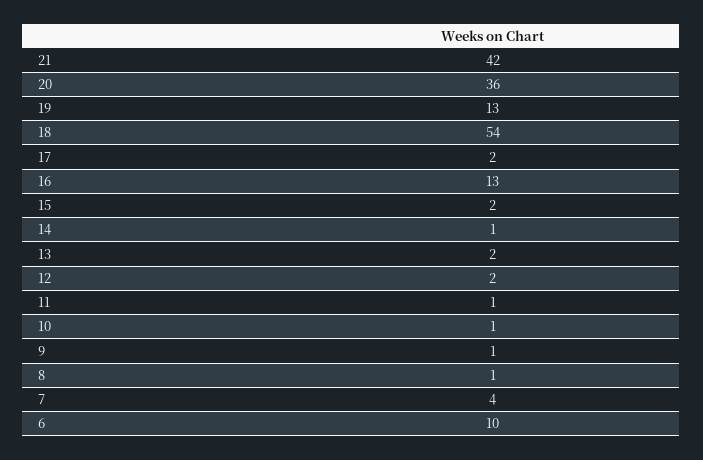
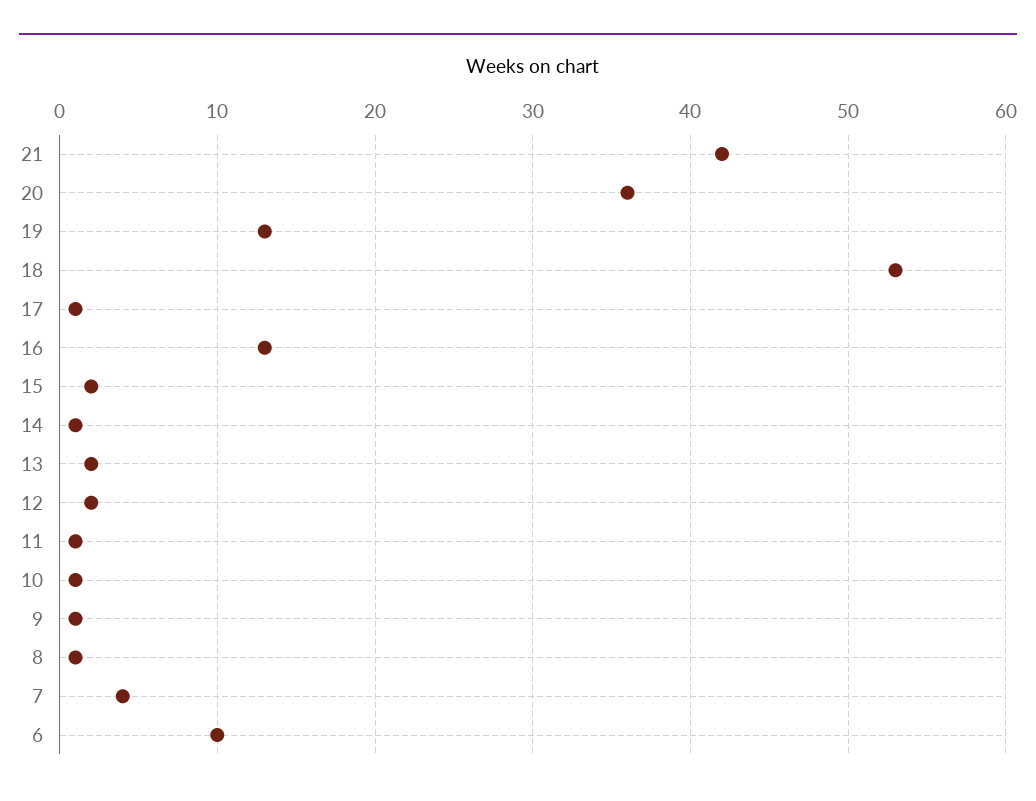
18: 54 -> 53
17: 2 -> 1

